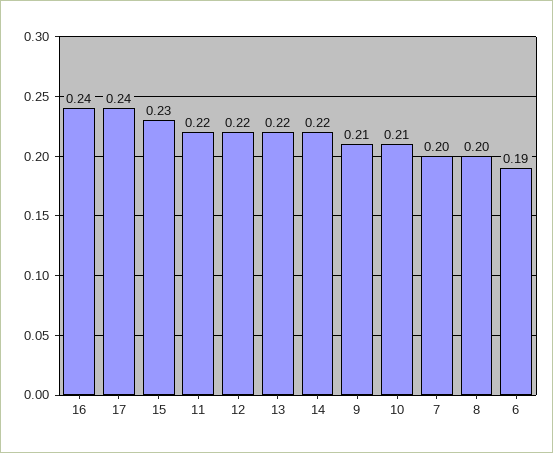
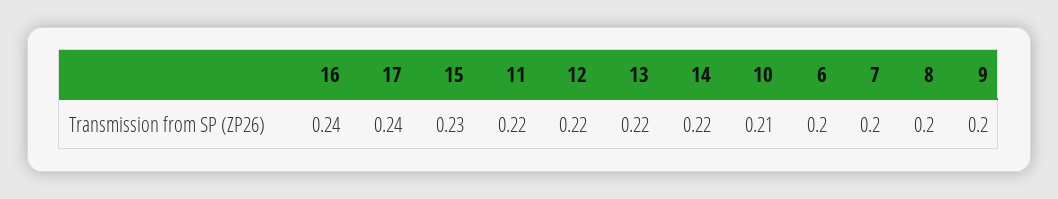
9: 0.21 -> 0.2
6: 0.19 -> 0.2

